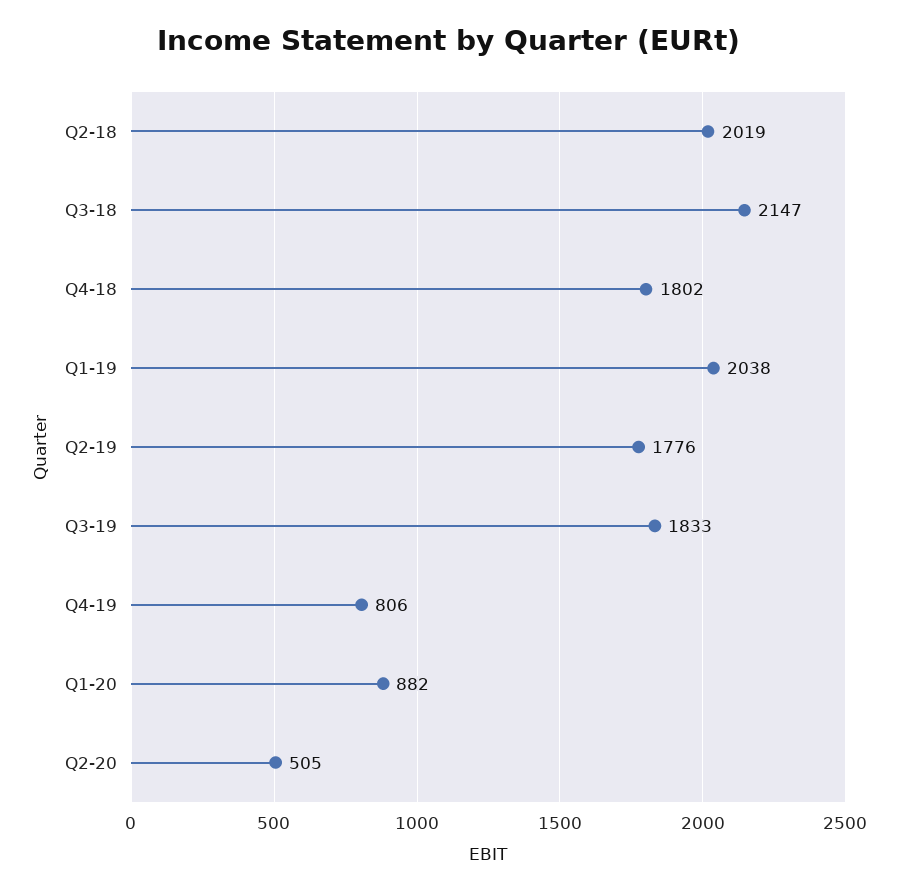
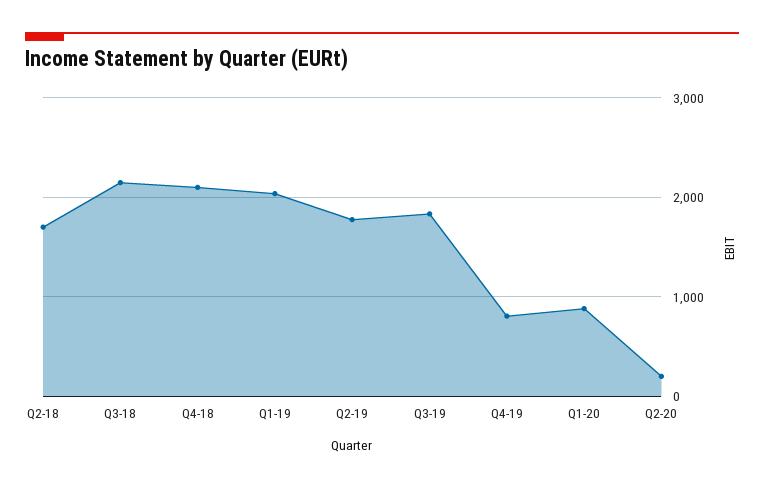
Q2-18: 2019 -> 1700
Q4-18: 1802 -> 2100
Q2-20: 505 -> 200

